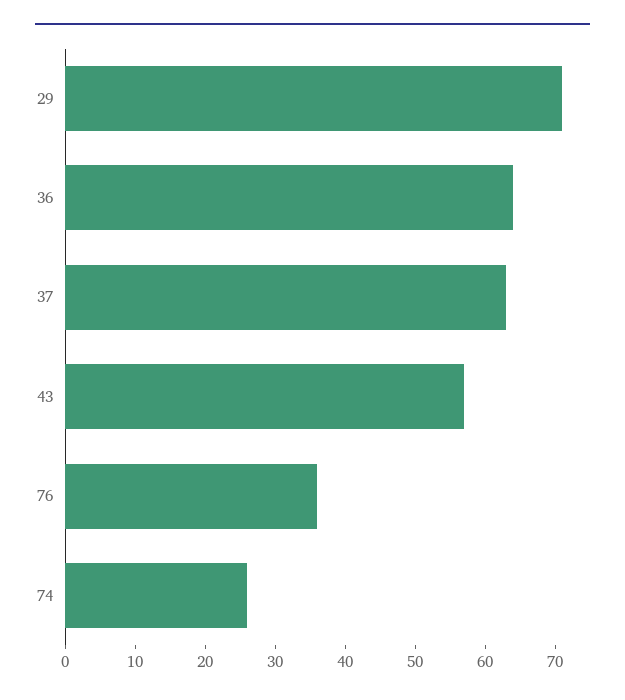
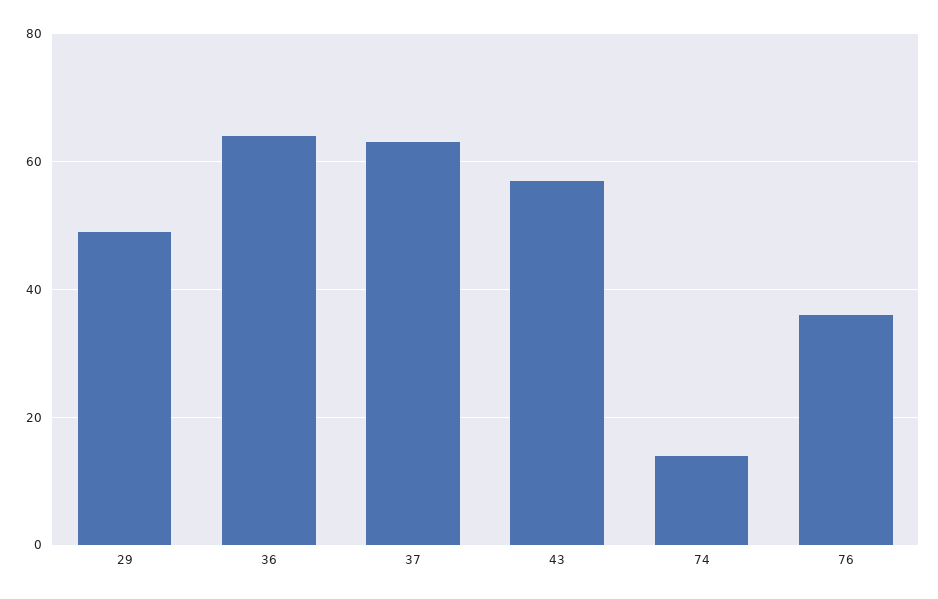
29: 70 -> 50
74: 25 -> 15

